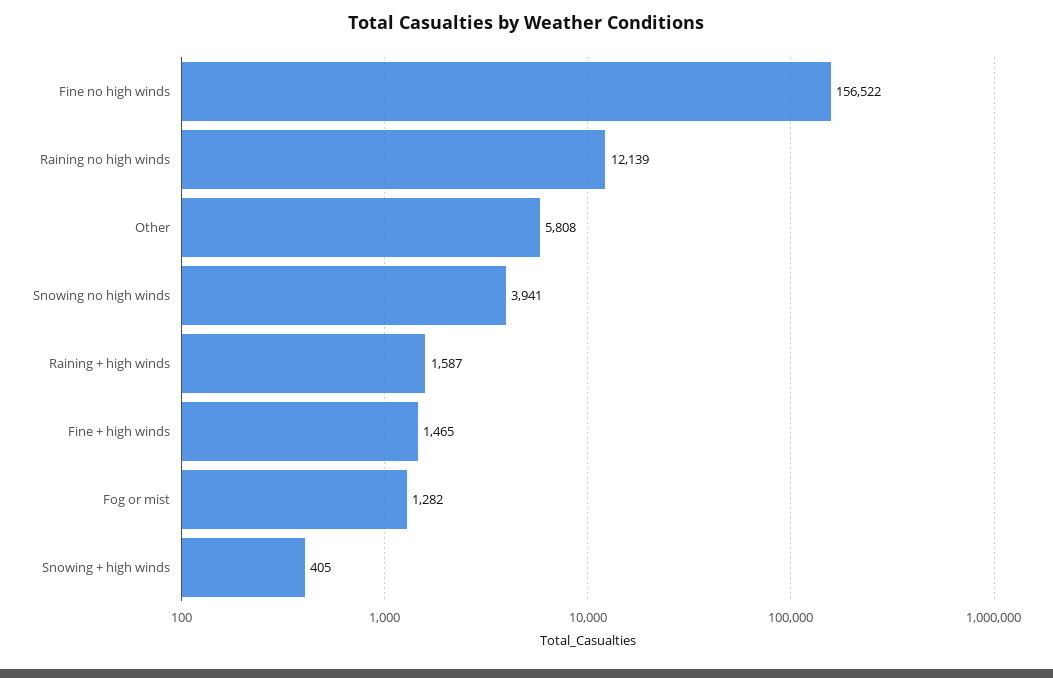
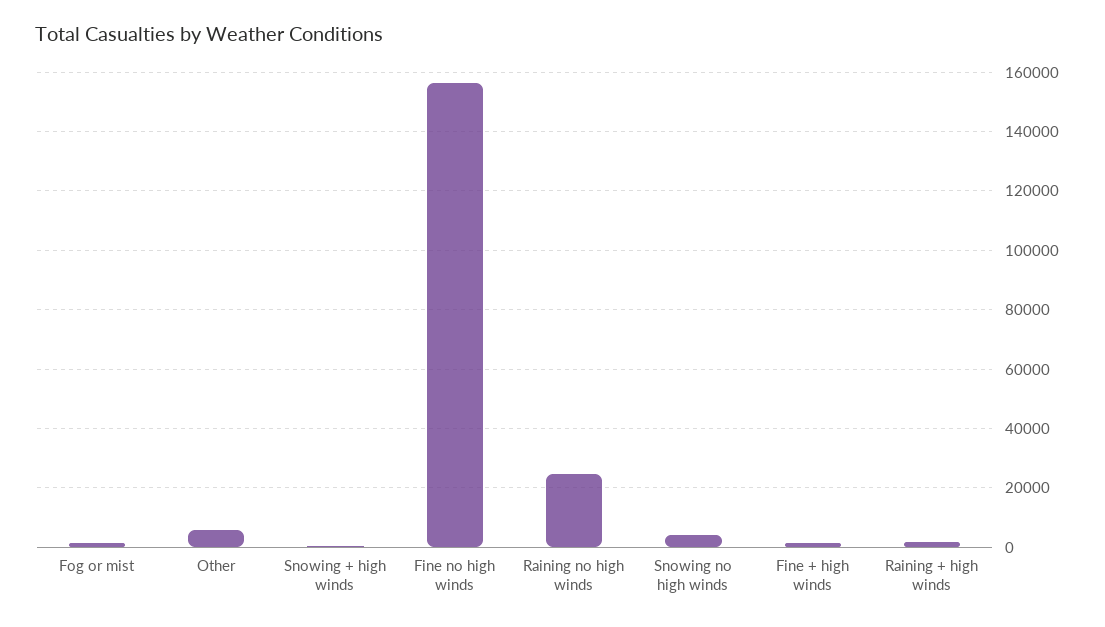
Raining no high winds: 12139 -> 25000

